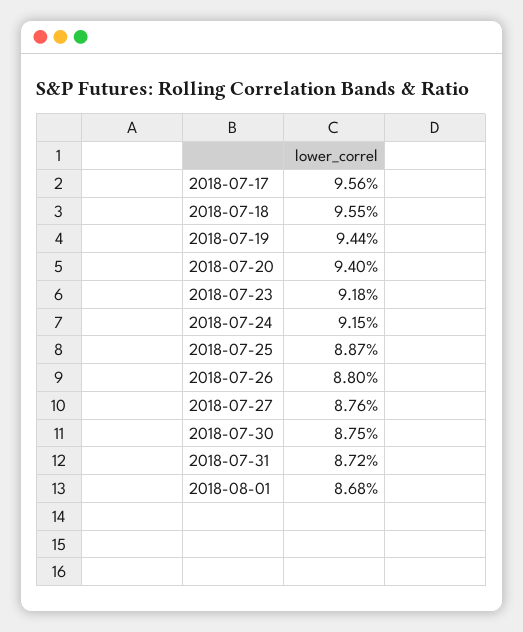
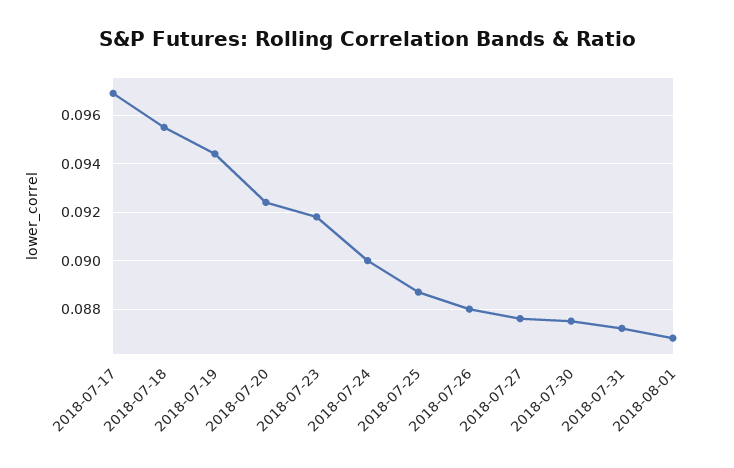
2018-07-17: 0.0956 -> 0.097
2018-07-20: 0.094 -> 0.0925
2018-07-24: 0.0915 -> 0.09

